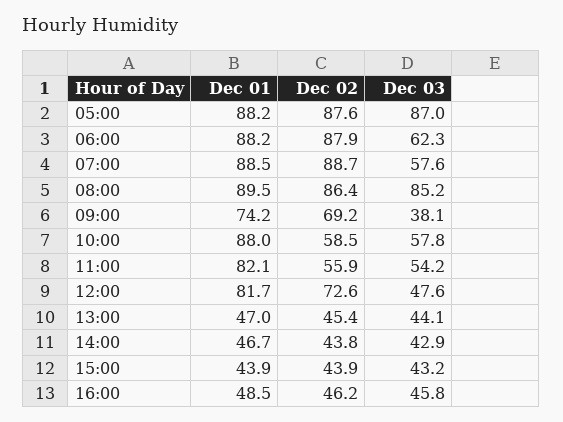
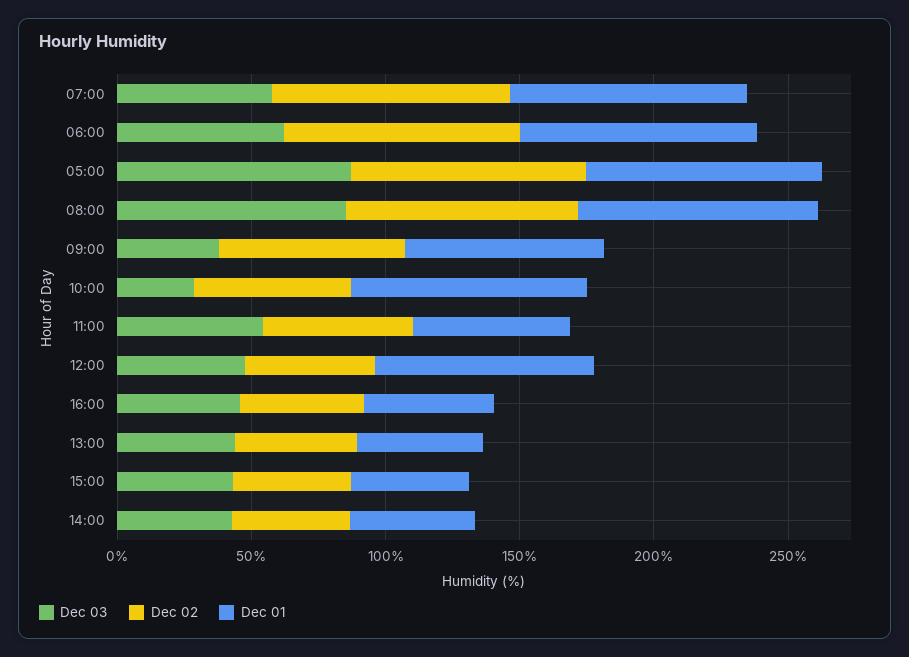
Dec 03, 10:00: 57.8 -> 30
Dec 01, 11:00: 82.1 -> 60
Dec 02, 12:00: 72.6 -> 50

